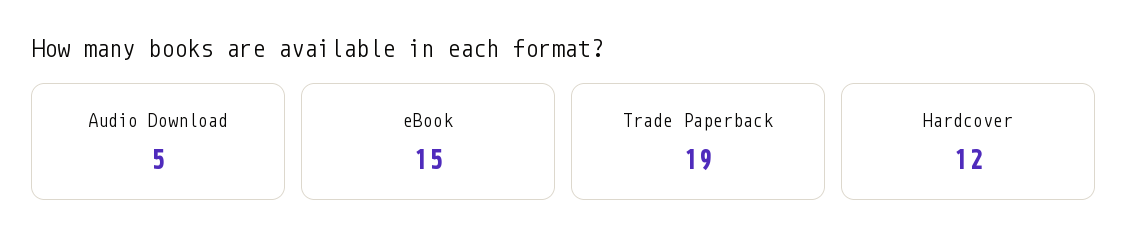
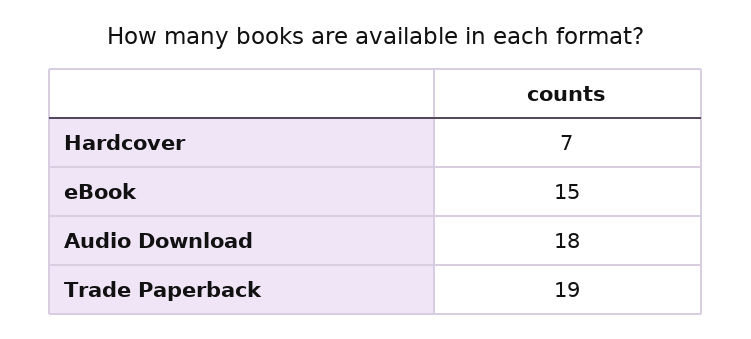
Audio Download: 5 -> 18
Hardcover: 12 -> 7

